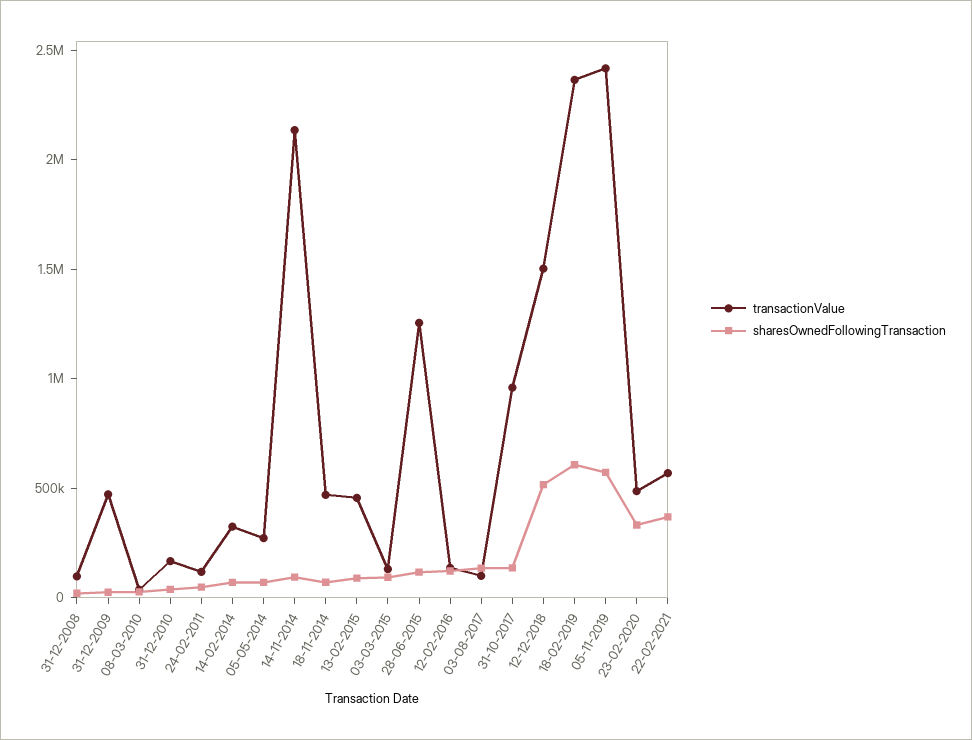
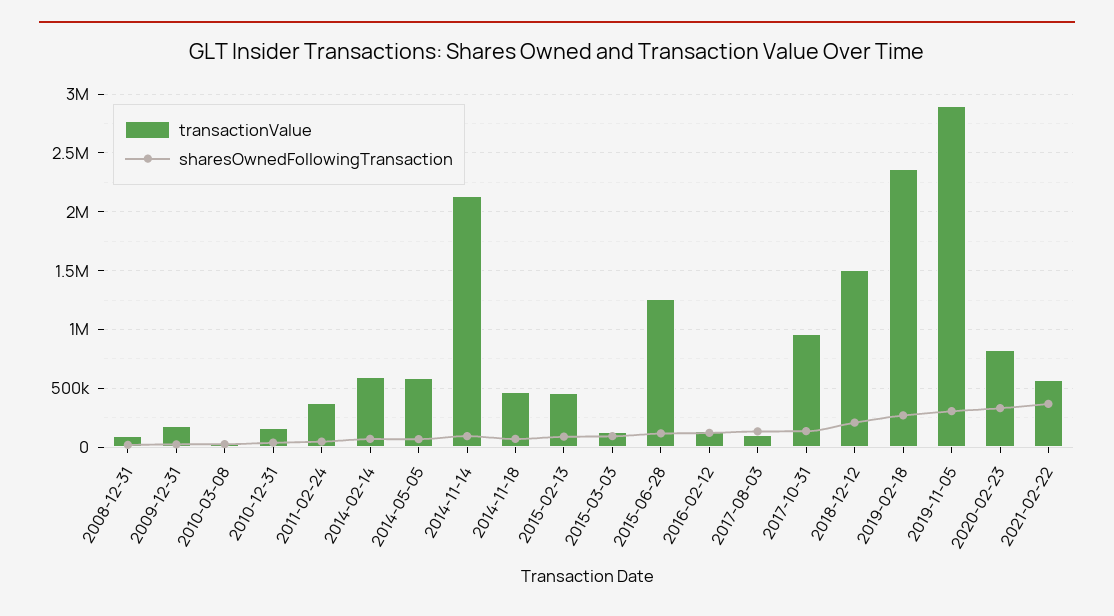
transactionValue, 31-12-2009: 500000 -> 200000
transactionValue, 24-02-2011: 100000 -> 400000
transactionValue, 14-02-2014: 300000 -> 600000
transactionValue, 05-05-2014: 300000 -> 600000
sharesOwnedFollowingTransaction, 12-12-2018: 500000 -> 200000
sharesOwnedFollowingTransaction, 18-02-2019: 600000 -> 300000
transactionValue, 05-11-2019: 2400000 -> 2900000
sharesOwnedFollowingTransaction, 05-11-2019: 600000 -> 300000
transactionValue, 23-02-2020: 500000 -> 800000

